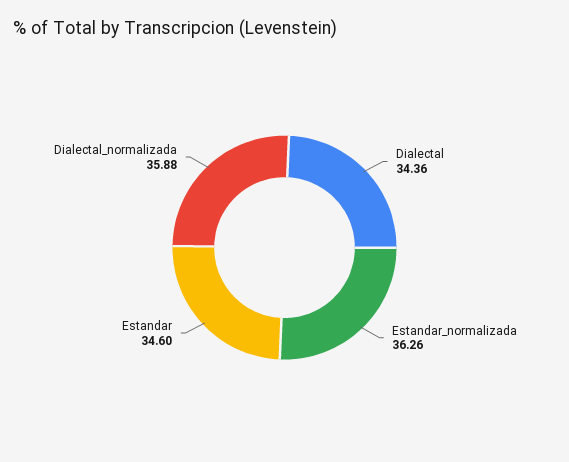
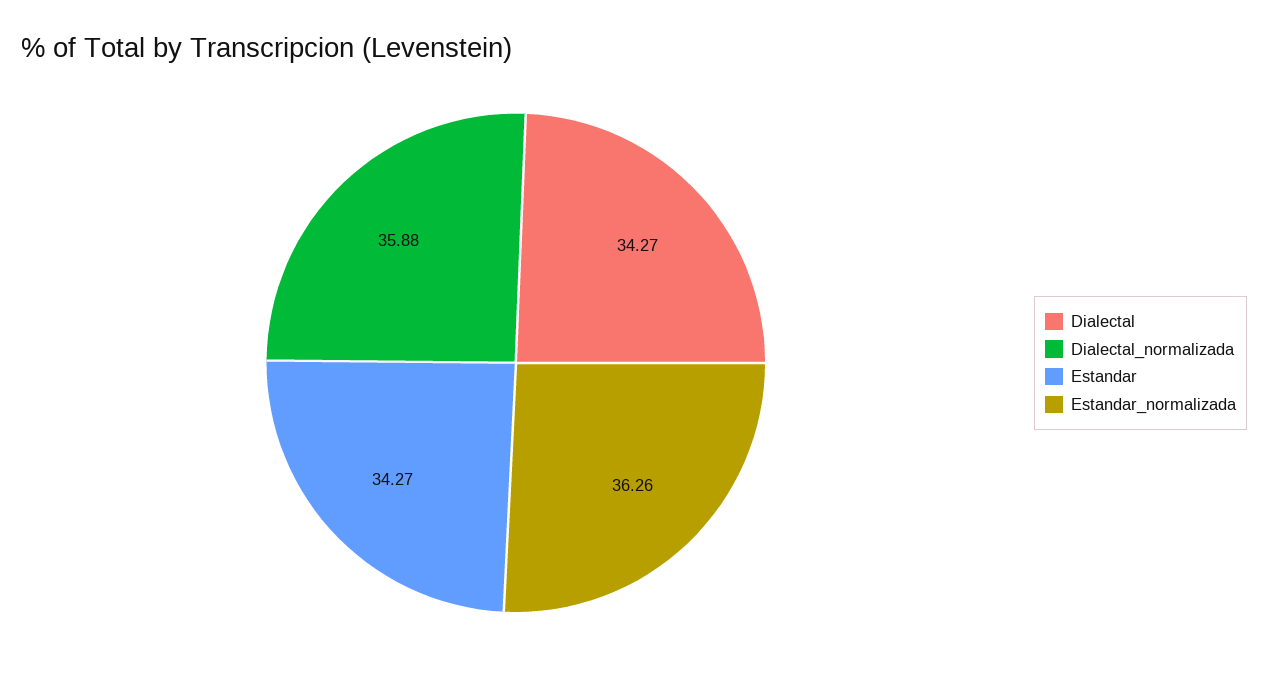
Dialectal: 34.36 -> 34.27
Estandar: 34.6 -> 34.27

